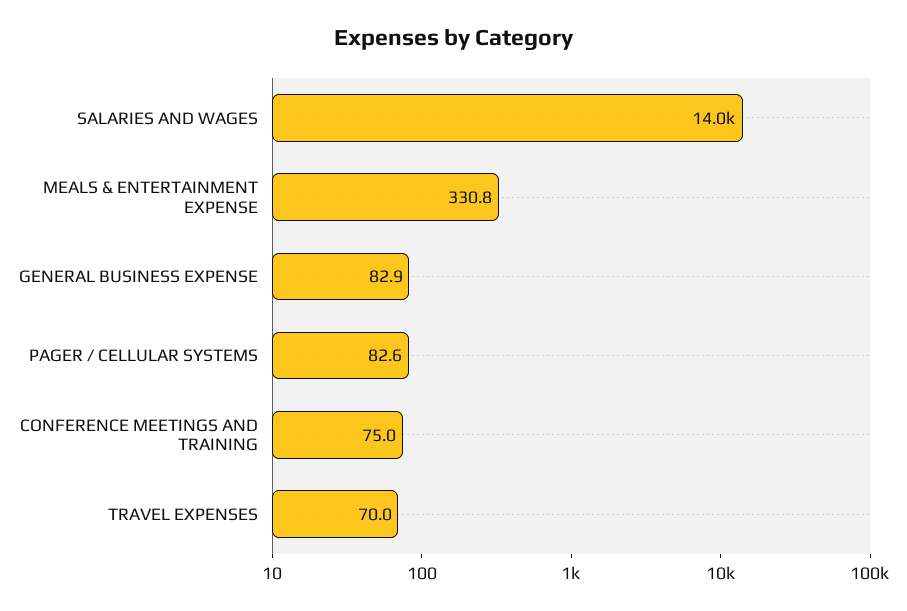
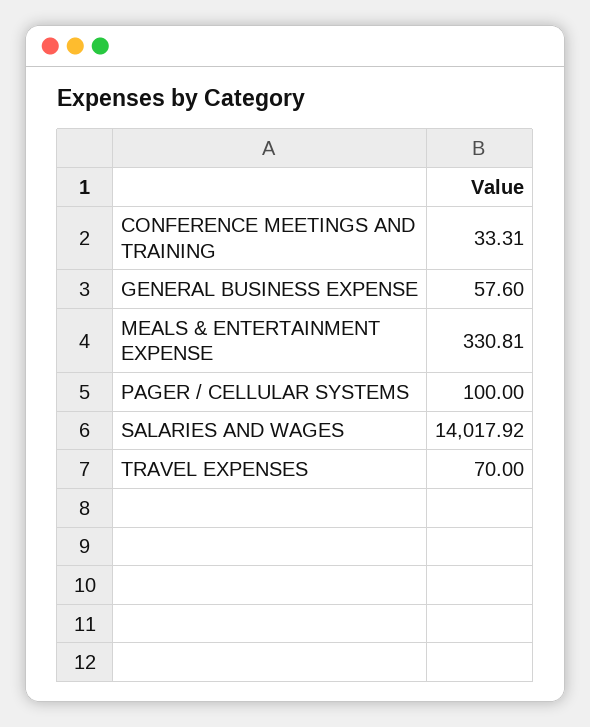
GENERAL BUSINESS EXPENSE: 82.9 -> 57.6
PAGER / CELLULAR SYSTEMS: 82.6 -> 100
CONFERENCE MEETINGS AND TRAINING: 75 -> 33.31

